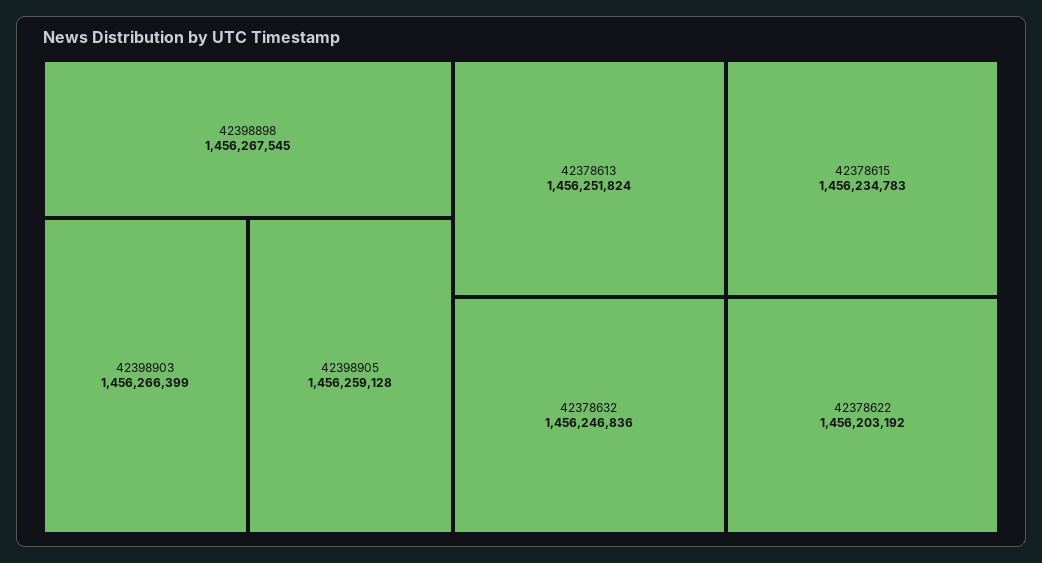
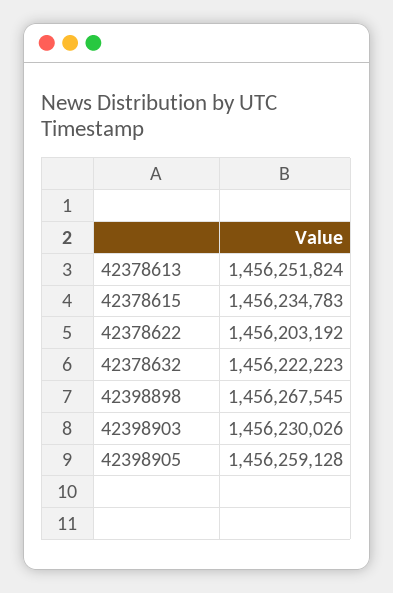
42398903: 1456266399 -> 1456230026
42378632: 1456246836 -> 1456222223

